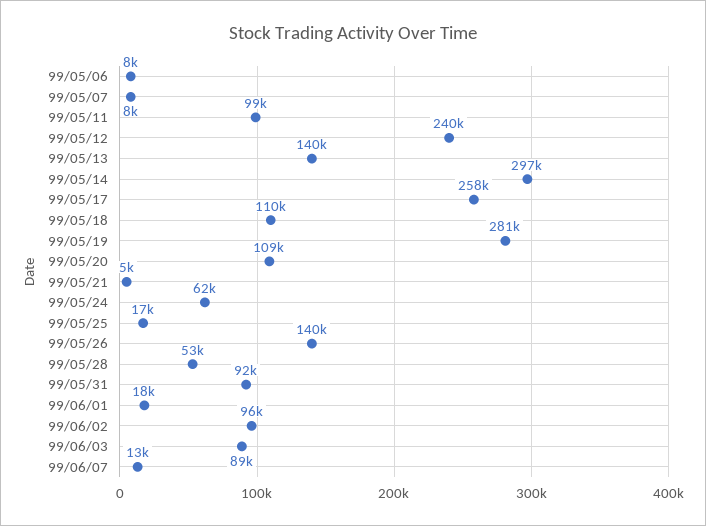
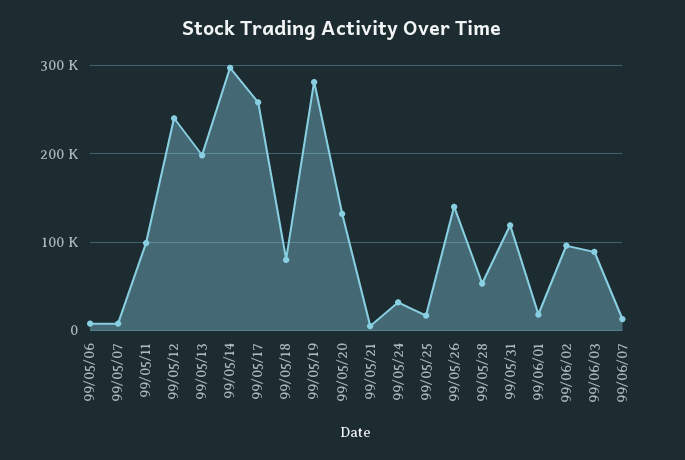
99/05/13: 140000 -> 200000
99/05/18: 110000 -> 80000
99/05/20: 109000 -> 130000
99/05/24: 62000 -> 30000
99/05/31: 92000 -> 120000

